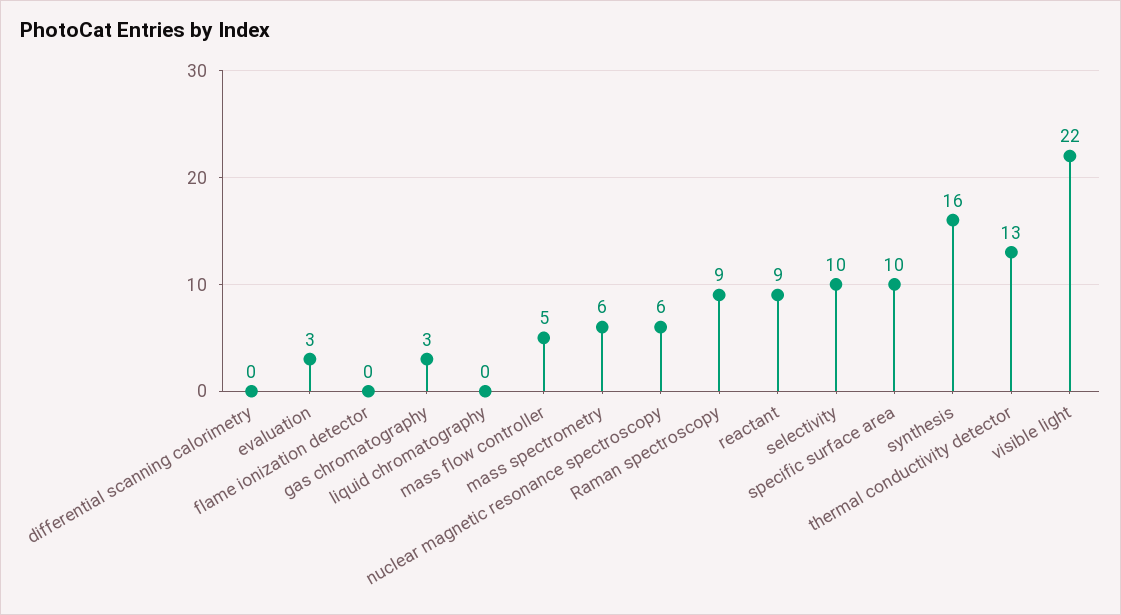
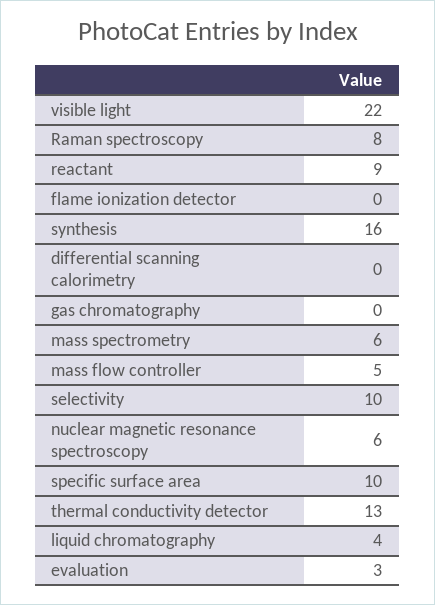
gas chromatography: 3 -> 0
liquid chromatography: 0 -> 4
Raman spectroscopy: 9 -> 8

